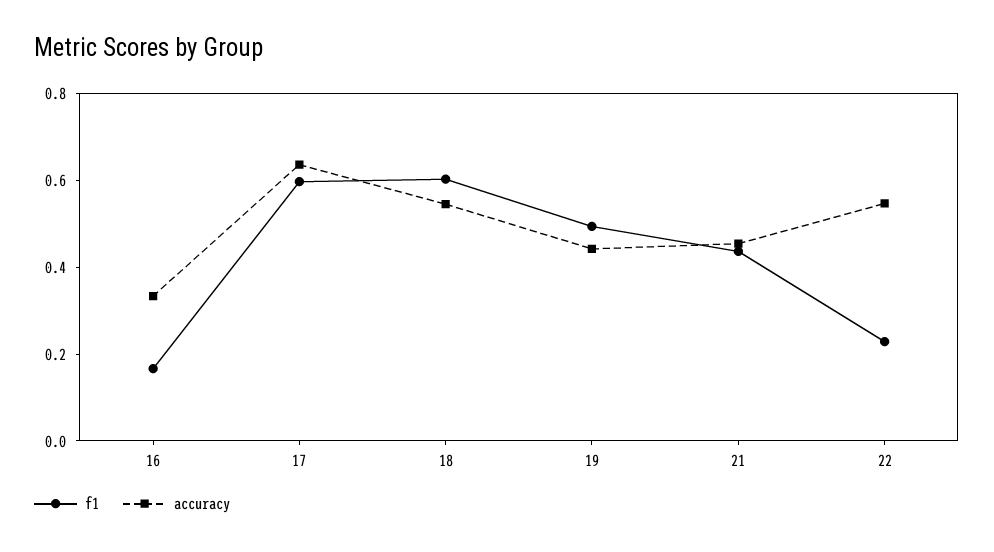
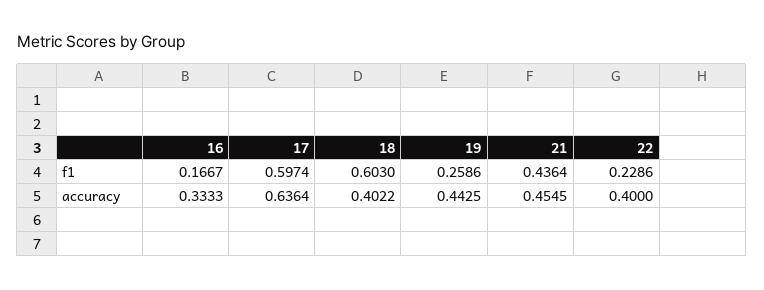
accuracy, 18: 0.55 -> 0.4022
f1, 19: 0.5 -> 0.2586
accuracy, 22: 0.55 -> 0.4

